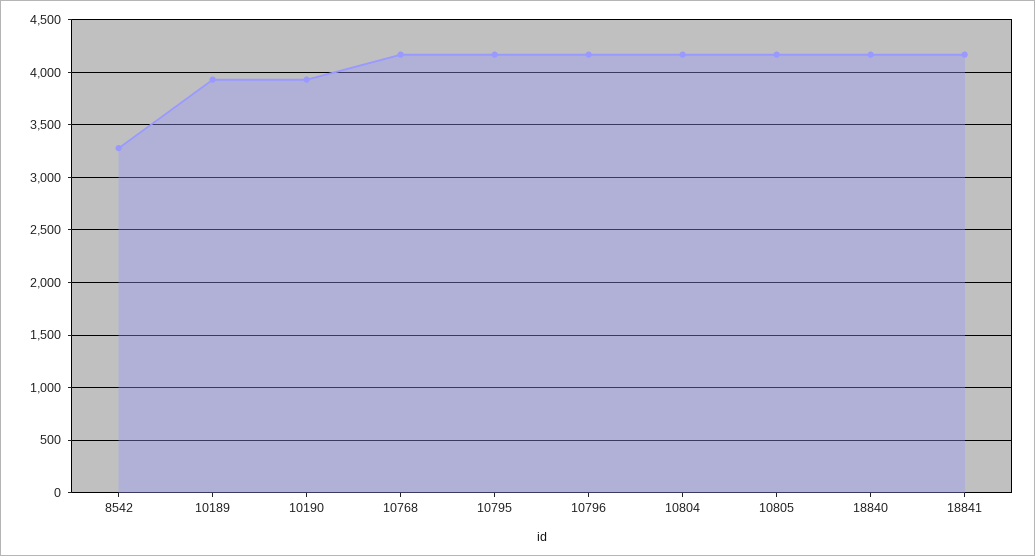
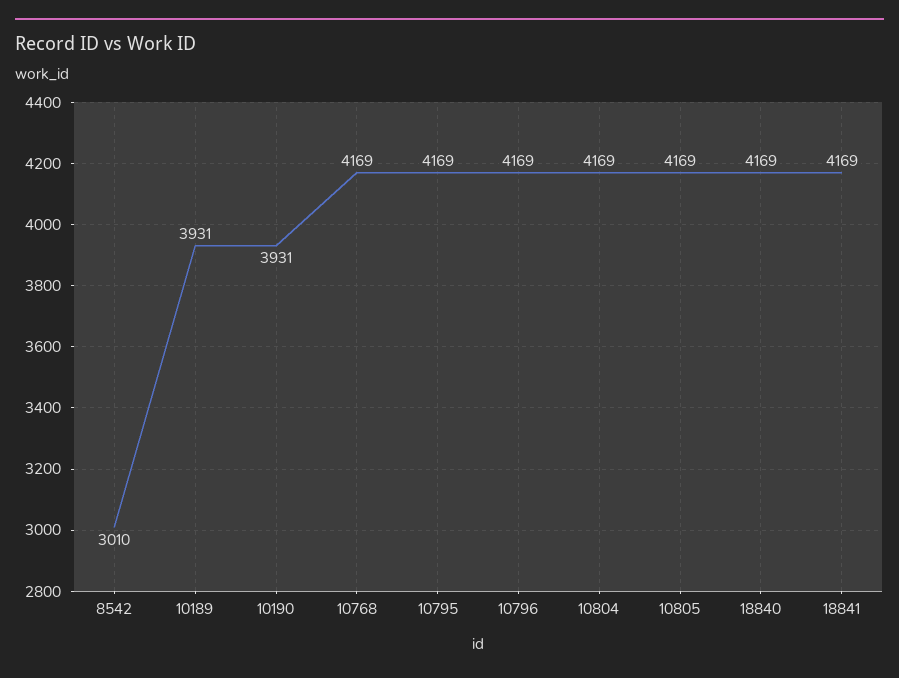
8542: 3300 -> 3010

